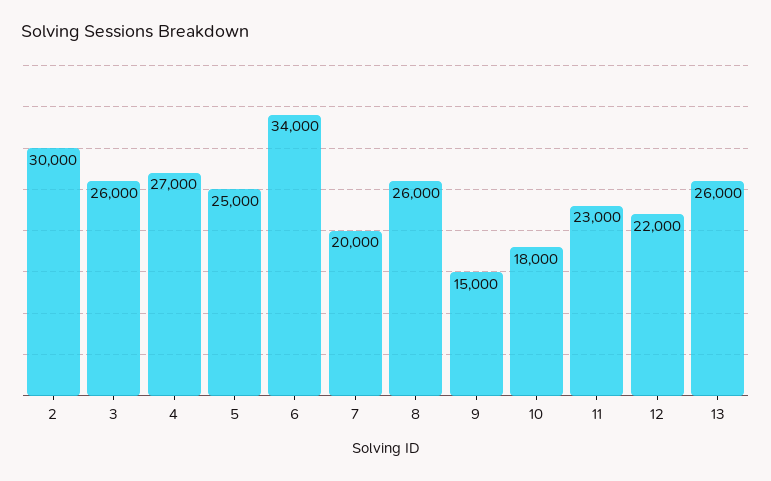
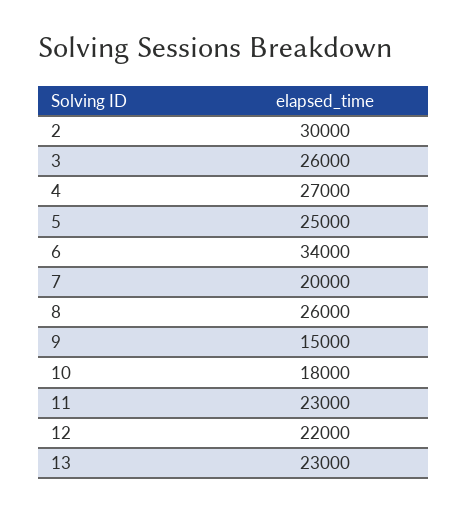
13: 26000 -> 23000

